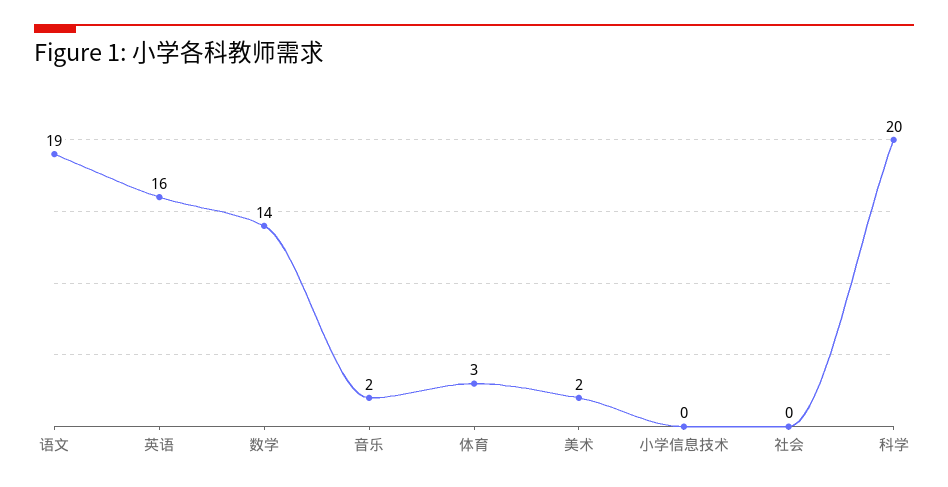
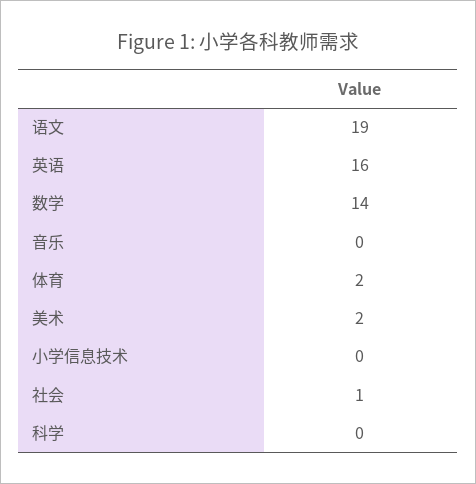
音乐: 2 -> 0
体育: 3 -> 2
社会: 0 -> 1
科学: 20 -> 0

